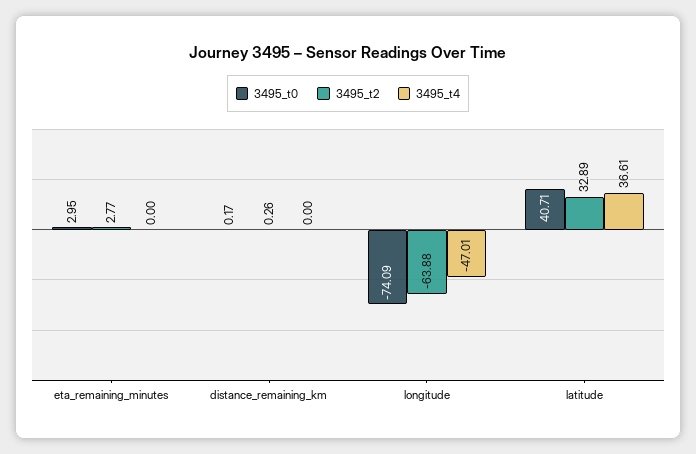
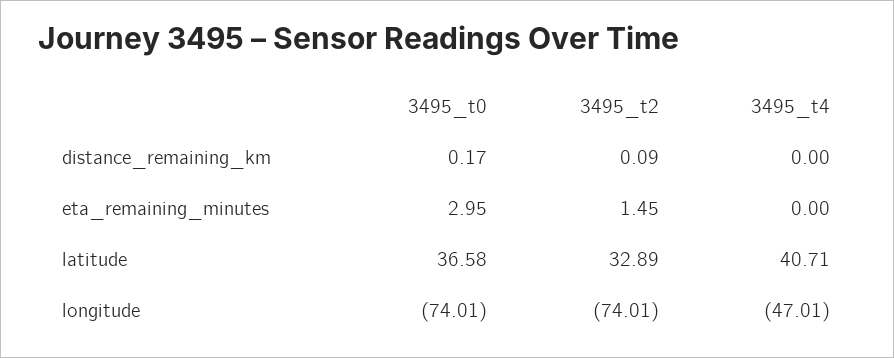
3495_t2, eta_remaining_minutes: 2.77 -> 1.45
3495_t2, distance_remaining_km: 0.26 -> 0.09
3495_t0, longitude: -74.09 -> -74.01
3495_t2, longitude: -63.88 -> -74.01
3495_t0, latitude: 40.71 -> 36.58
3495_t4, latitude: 36.61 -> 40.71

